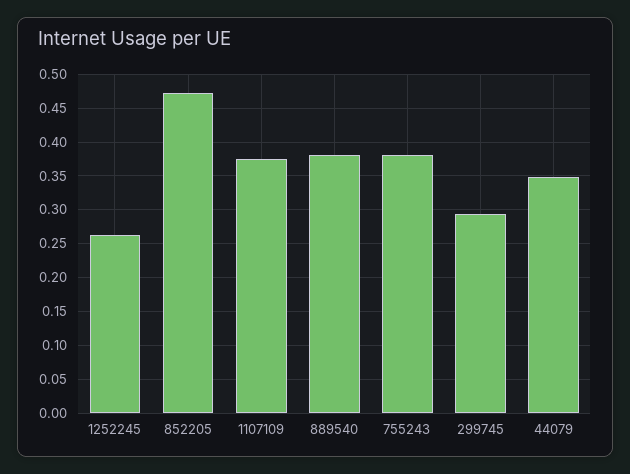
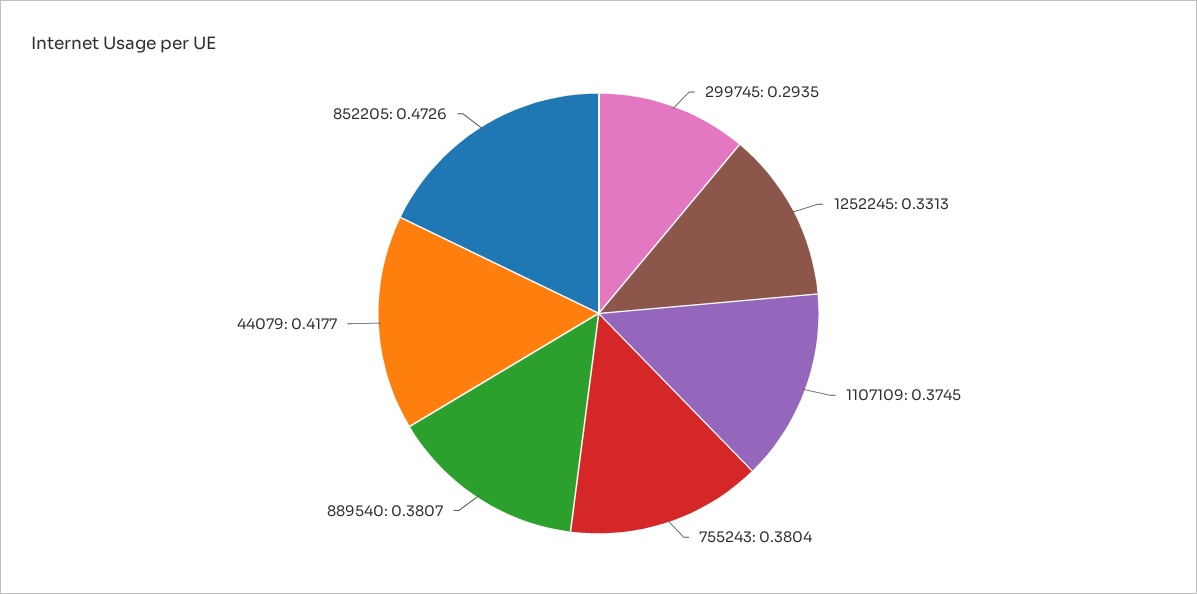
1252245: 0.26 -> 0.3313
44079: 0.35 -> 0.4177

